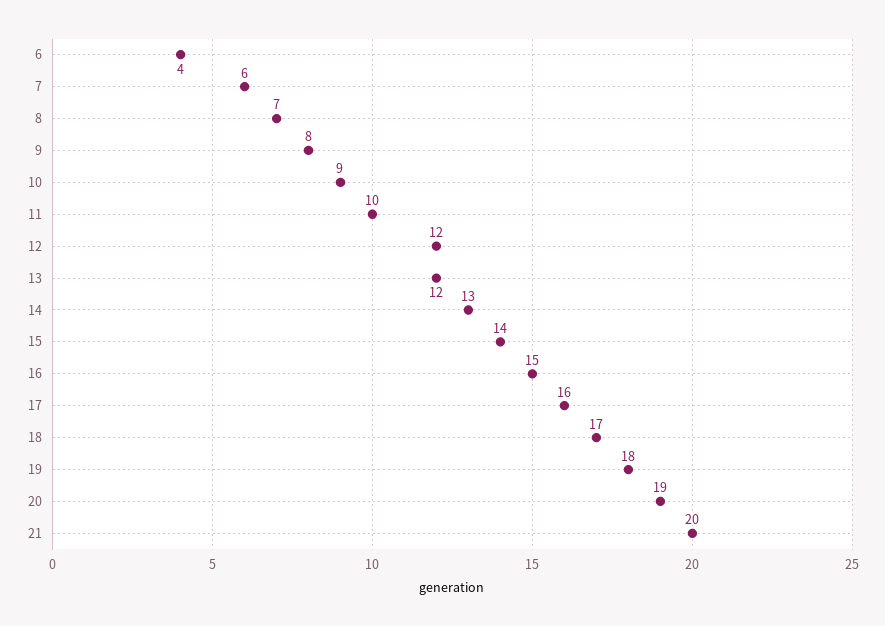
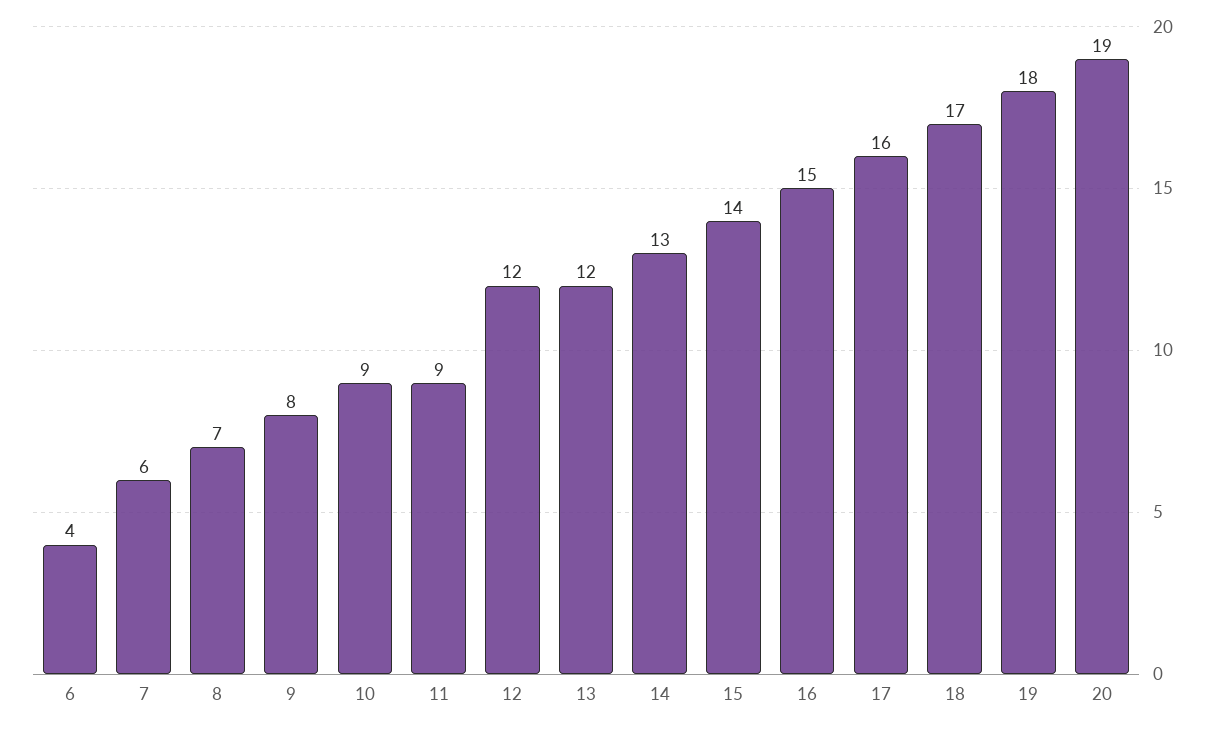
11: 10 -> 9
21: 20 -> none

